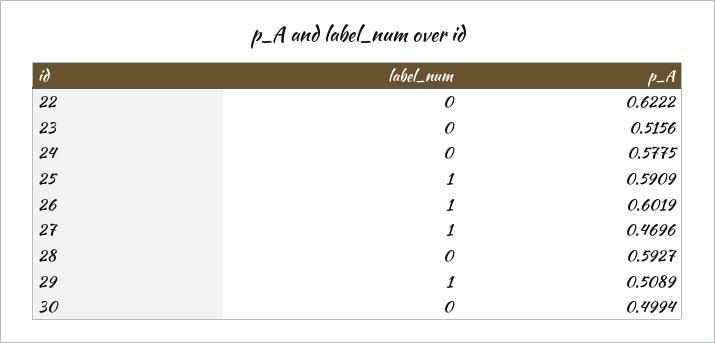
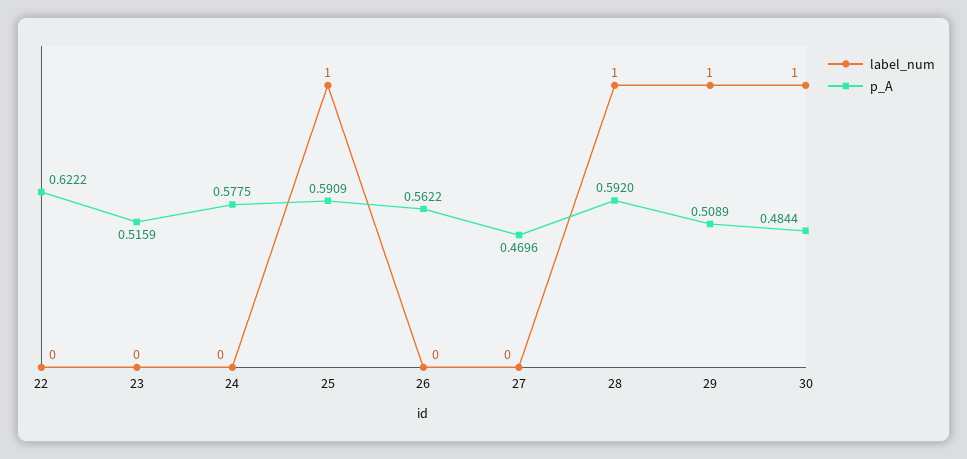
p_A, 23: 0.5156 -> 0.5159
label_num, 26: 1 -> 0
p_A, 26: 0.6019 -> 0.5622
label_num, 27: 1 -> 0
label_num, 28: 0 -> 1
p_A, 28: 0.5927 -> 0.592
label_num, 30: 0 -> 1
p_A, 30: 0.4994 -> 0.4844

